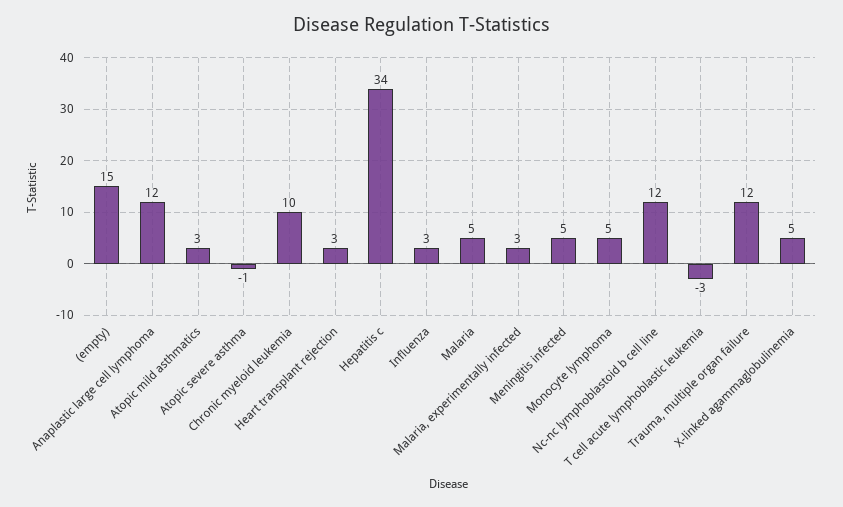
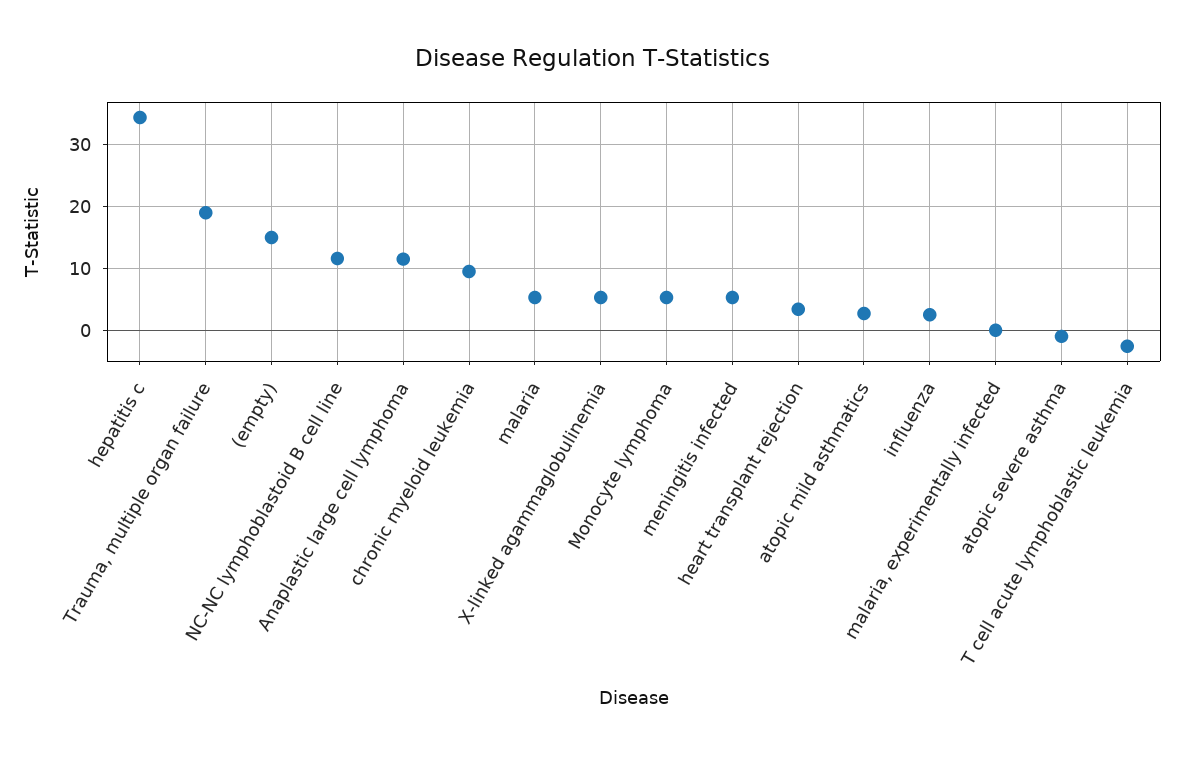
Malaria, experimentally infected: 3 -> 0
Trauma, multiple organ failure: 12 -> 19

